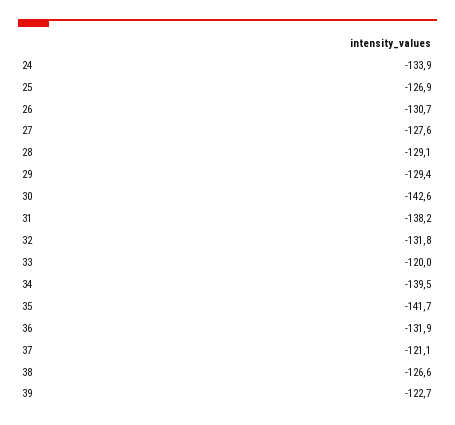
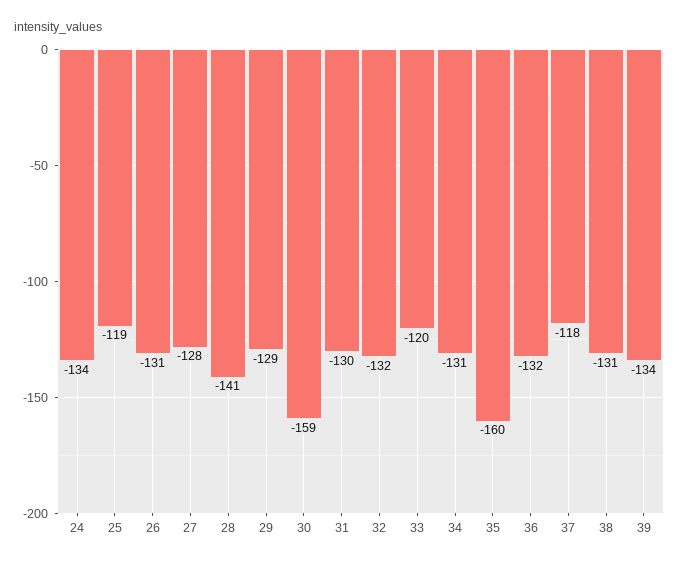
25: -126.9 -> -119
28: -129.1 -> -141
30: -142.6 -> -159
31: -138.2 -> -130
34: -139.5 -> -131
35: -141.7 -> -160
37: -121.1 -> -118
38: -126.6 -> -131
39: -122.7 -> -134

